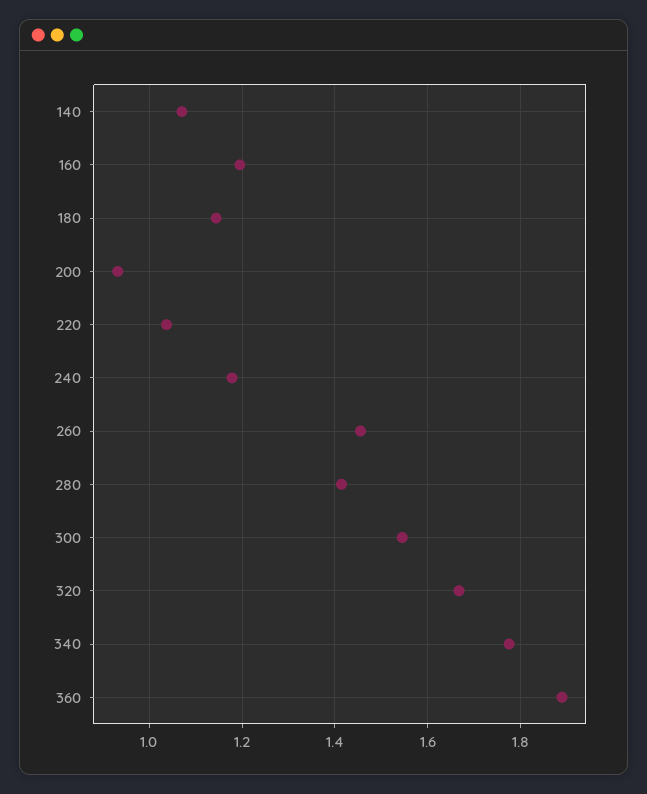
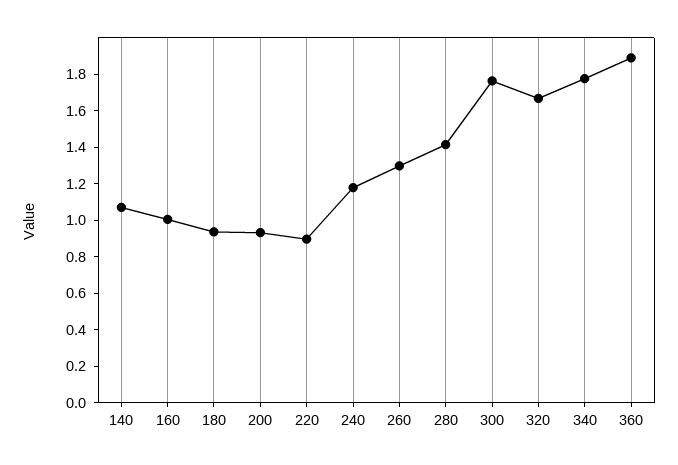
160: 1.2 -> 1
180: 1.14 -> 0.95
220: 1.04 -> 0.9
260: 1.46 -> 1.3
300: 1.54 -> 1.75

